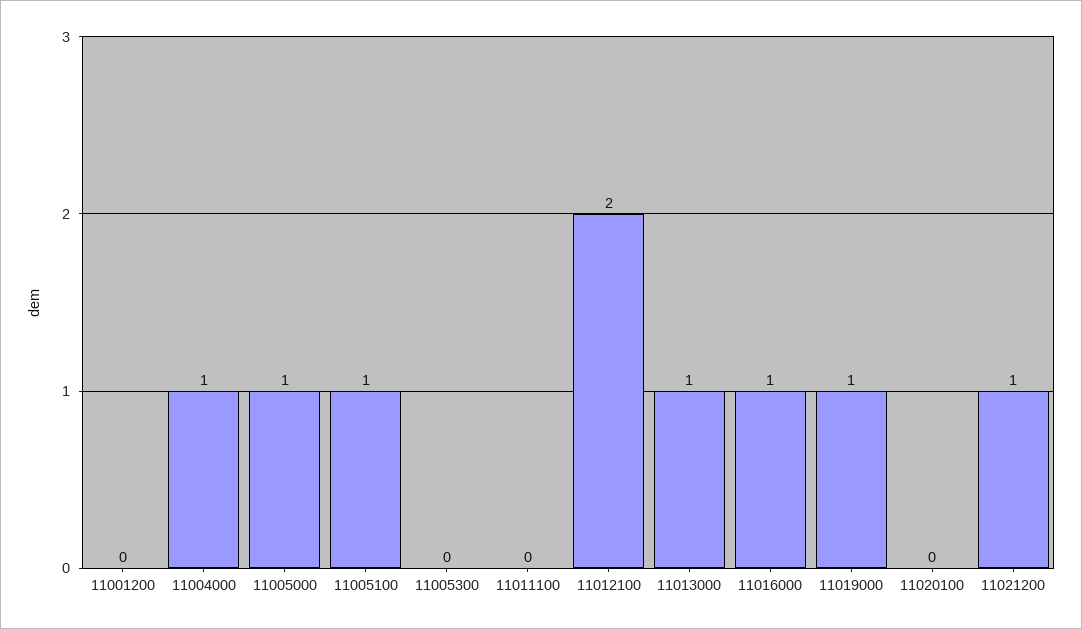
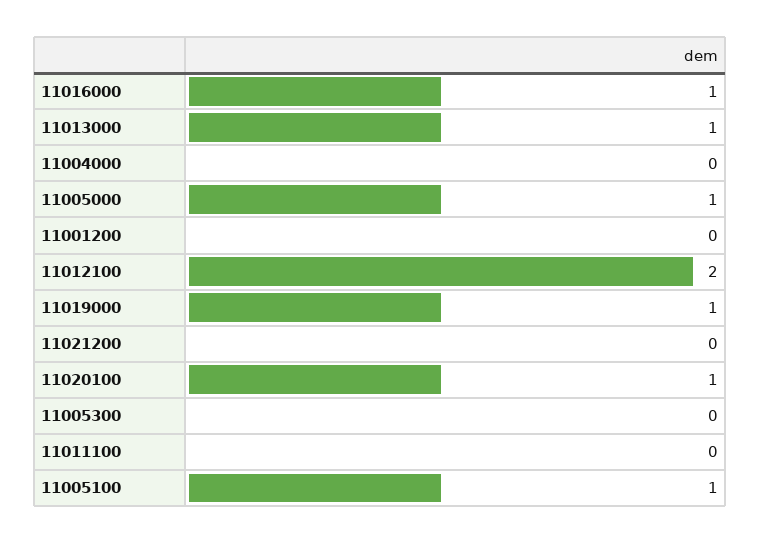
11004000: 1 -> 0
11020100: 0 -> 1
11021200: 1 -> 0

